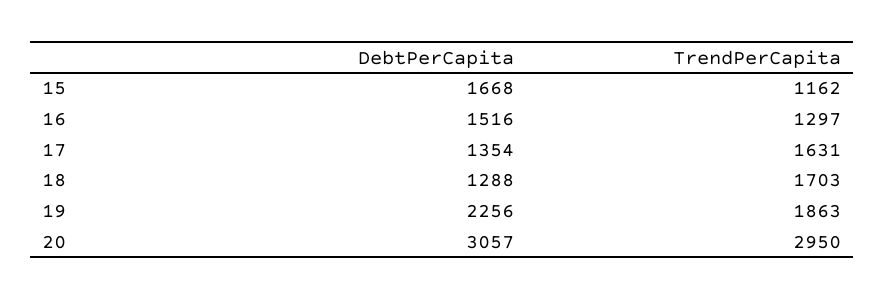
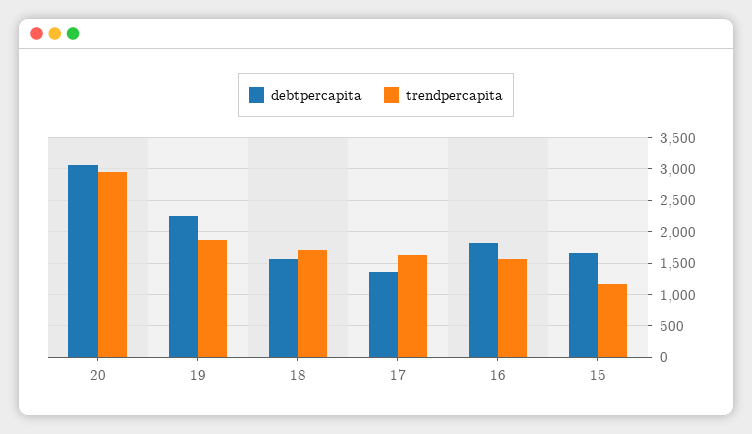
DebtPerCapita, 16: 1516 -> 1800
TrendPerCapita, 16: 1297 -> 1600
DebtPerCapita, 18: 1288 -> 1600

